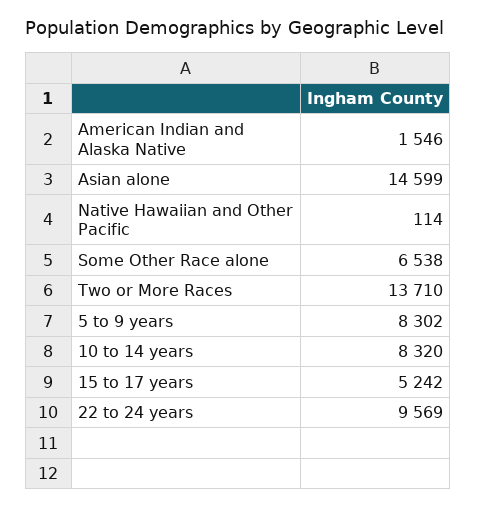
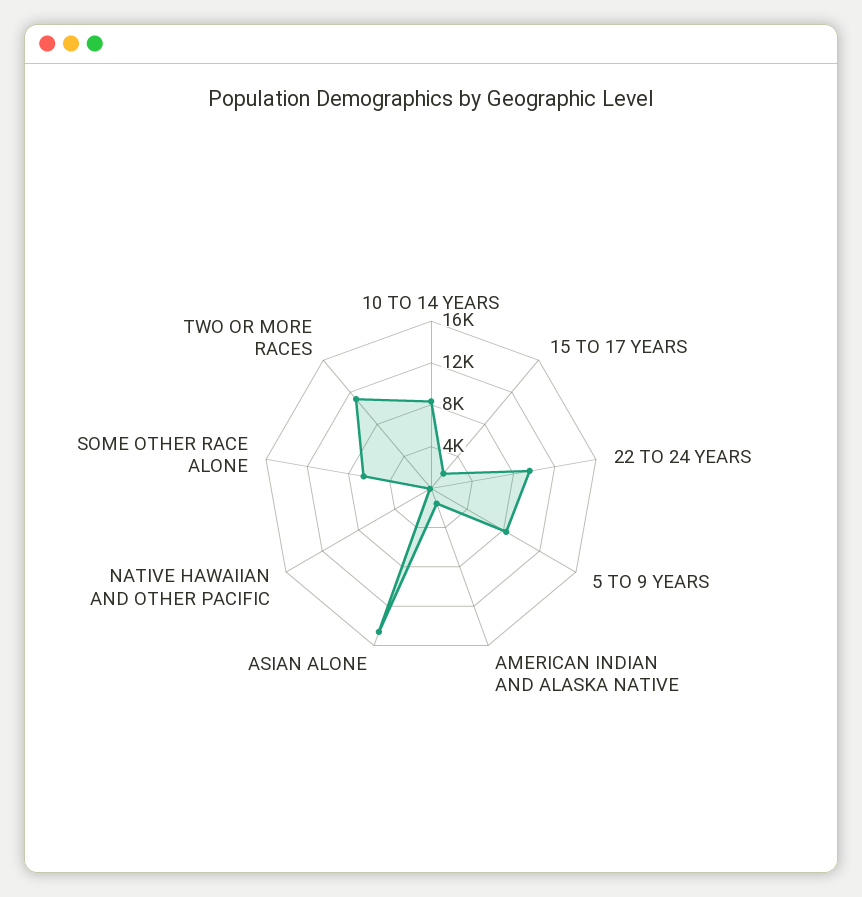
Two or More Races: 13710 -> 11000
15 to 17 years: 5242 -> 2000

